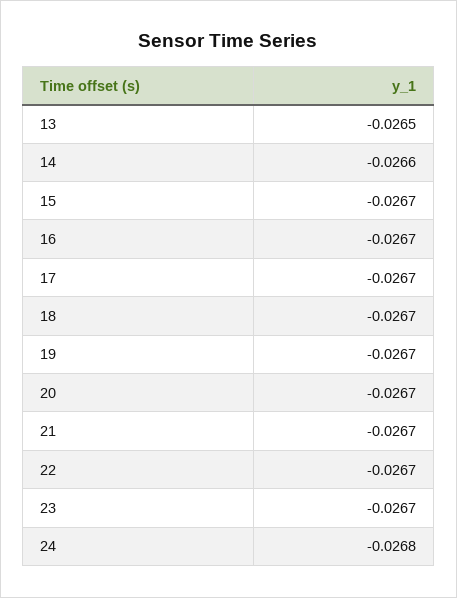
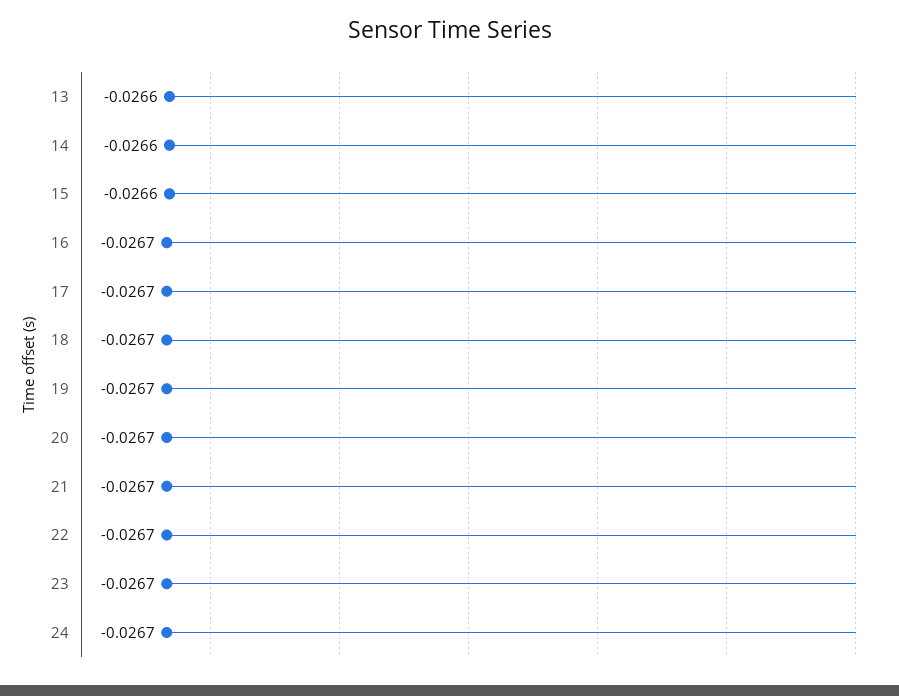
13: -0.0265 -> -0.0266
15: -0.0267 -> -0.0266
24: -0.0268 -> -0.0267

